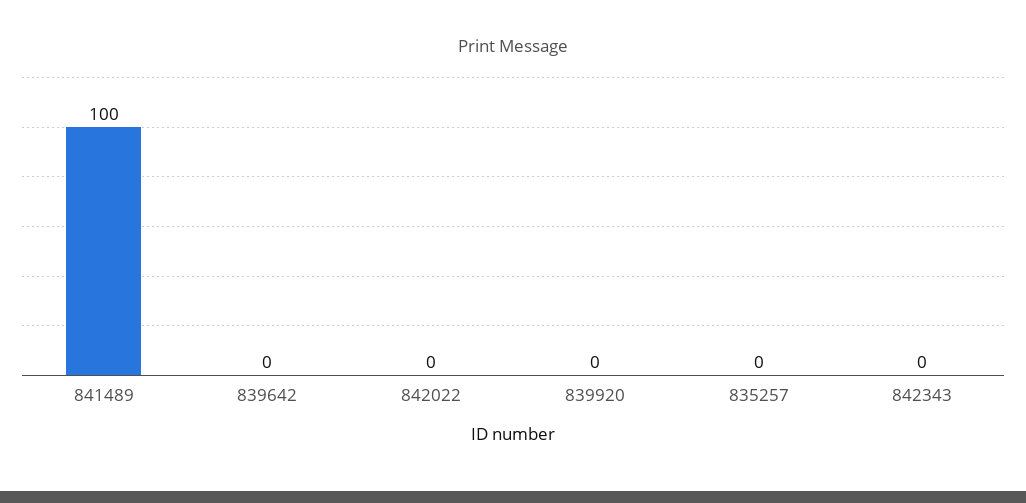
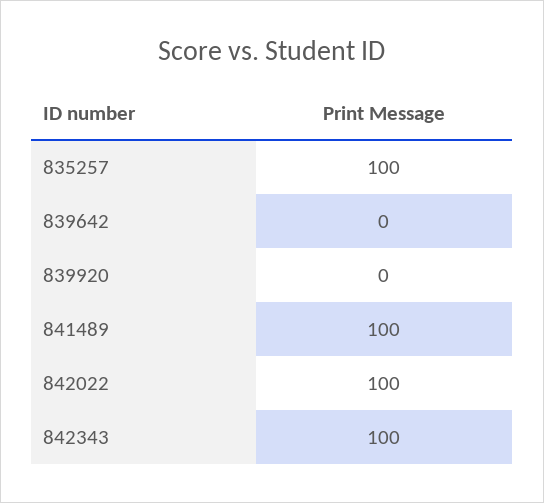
842022: 0 -> 100
835257: 0 -> 100
842343: 0 -> 100

